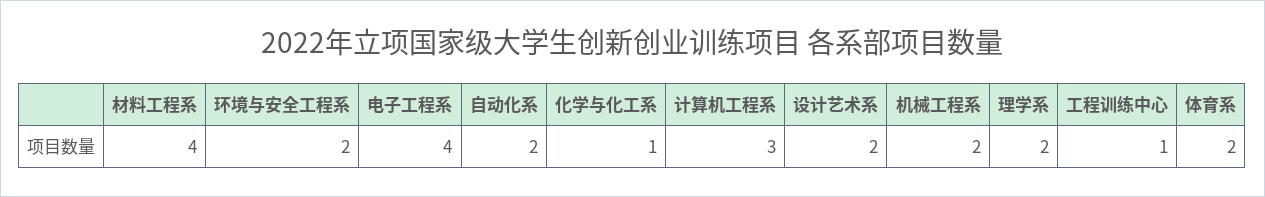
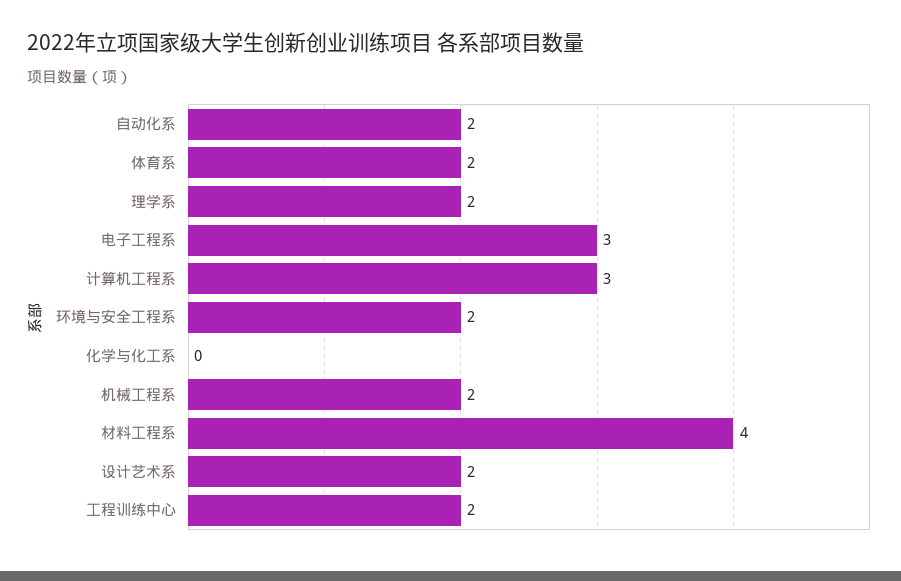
电子工程系: 4 -> 3
化学与化工系: 1 -> 0
工程训练中心: 1 -> 2

